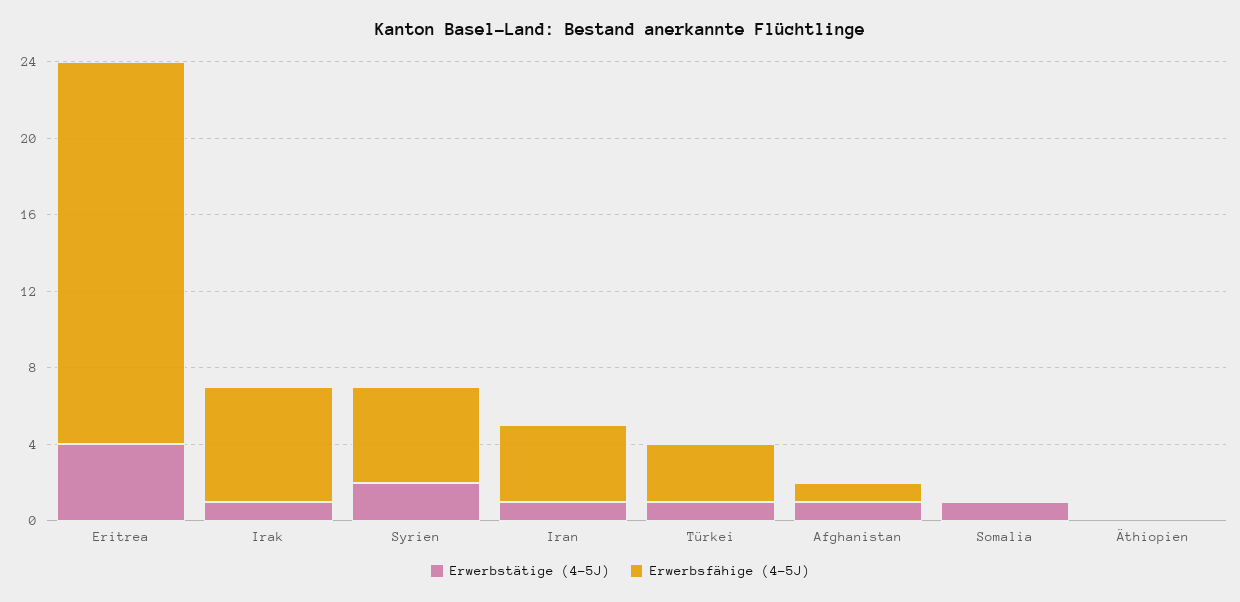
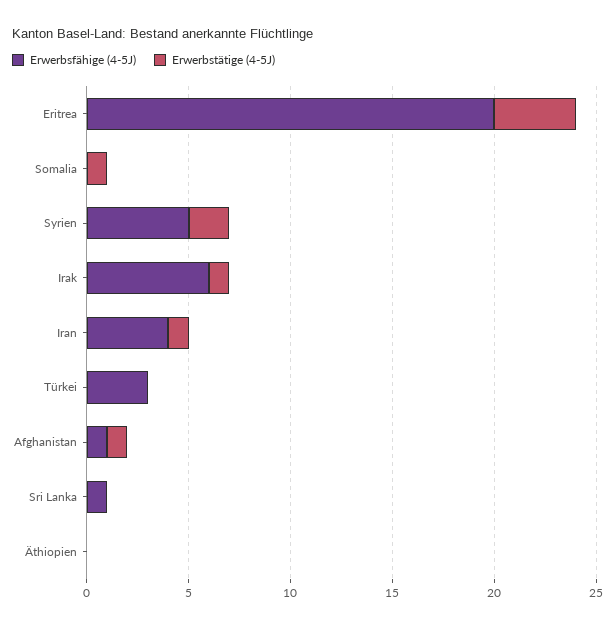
Erwerbstätige (4-5J), Türkei: 1 -> 0
Erwerbsfähige (4-5J), Sri Lanka: none -> 1
Erwerbstätige (4-5J), Sri Lanka: none -> 0

